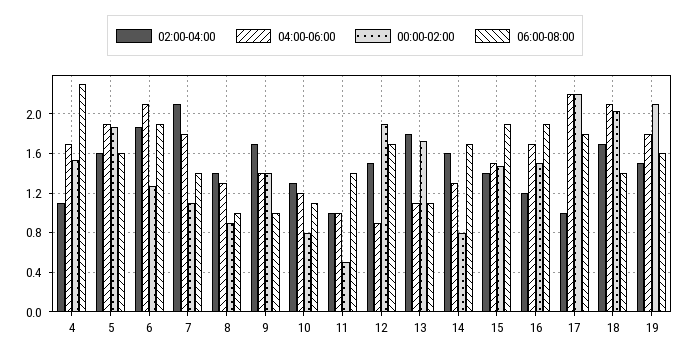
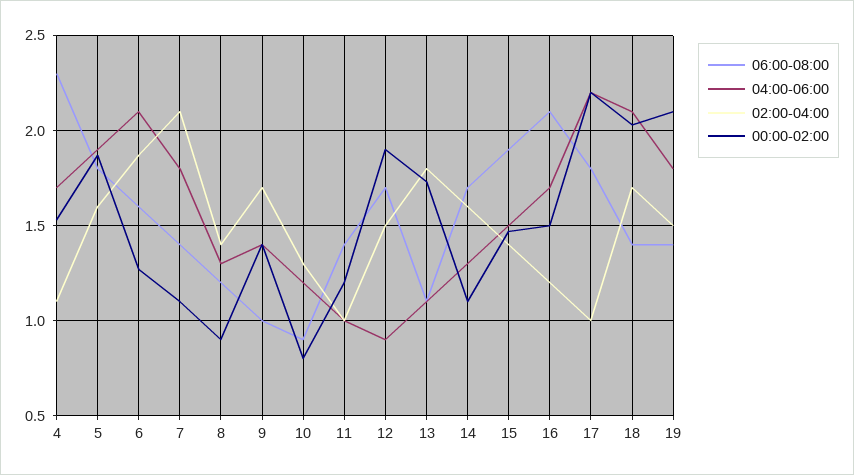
06:00-08:00, 5: 1.6 -> 1.8
06:00-08:00, 6: 1.9 -> 1.6
06:00-08:00, 8: 1 -> 1.2
06:00-08:00, 10: 1.1 -> 0.9
00:00-02:00, 11: 0.5 -> 1.2
00:00-02:00, 14: 0.8 -> 1.1
06:00-08:00, 16: 1.9 -> 2.1
06:00-08:00, 19: 1.6 -> 1.4

